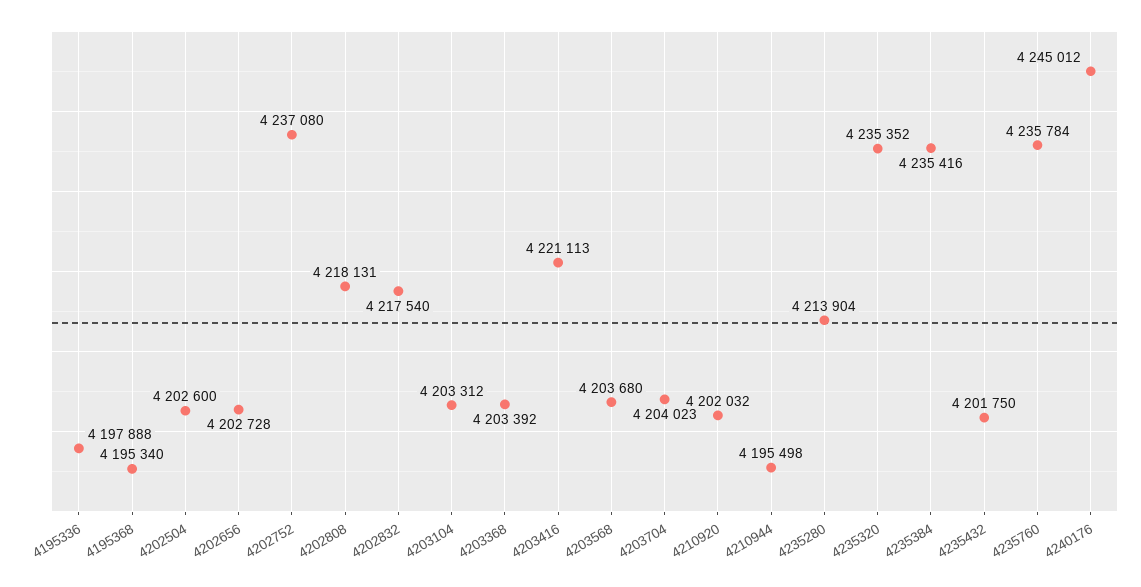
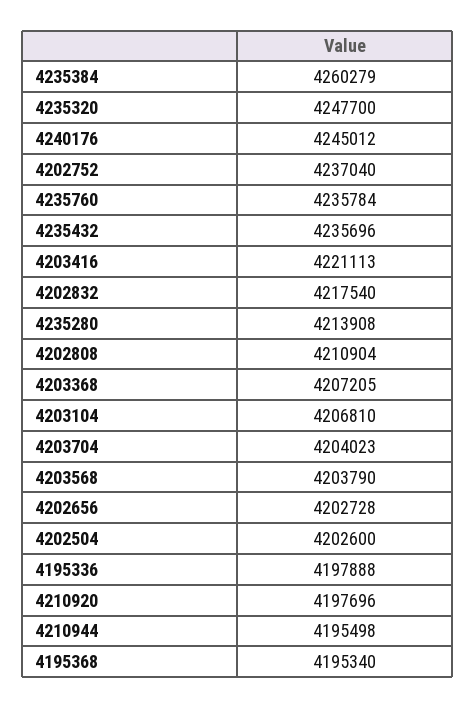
4202752: 4237080 -> 4237040
4202808: 4218131 -> 4210904
4203104: 4203312 -> 4206810
4203368: 4203392 -> 4207205
4203568: 4203680 -> 4203790
4210920: 4202032 -> 4197696
4235280: 4213904 -> 4213908
4235320: 4235352 -> 4247700
4235384: 4235416 -> 4260279
4235432: 4201750 -> 4235696

